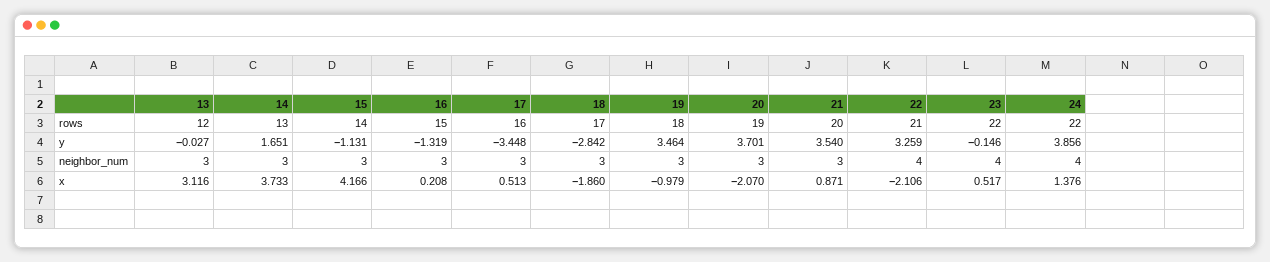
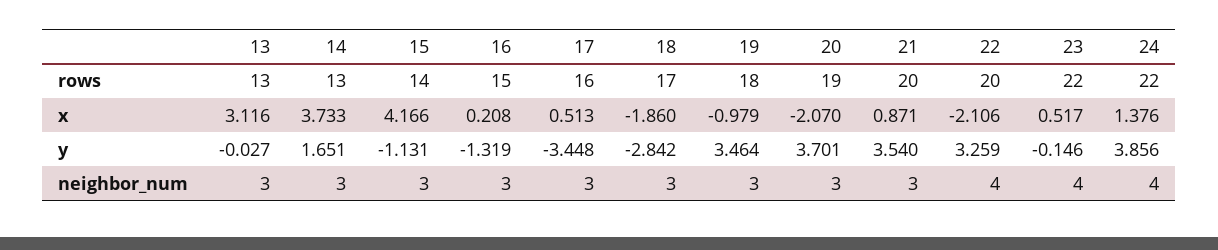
13, rows: 12 -> 13
22, rows: 21 -> 20

